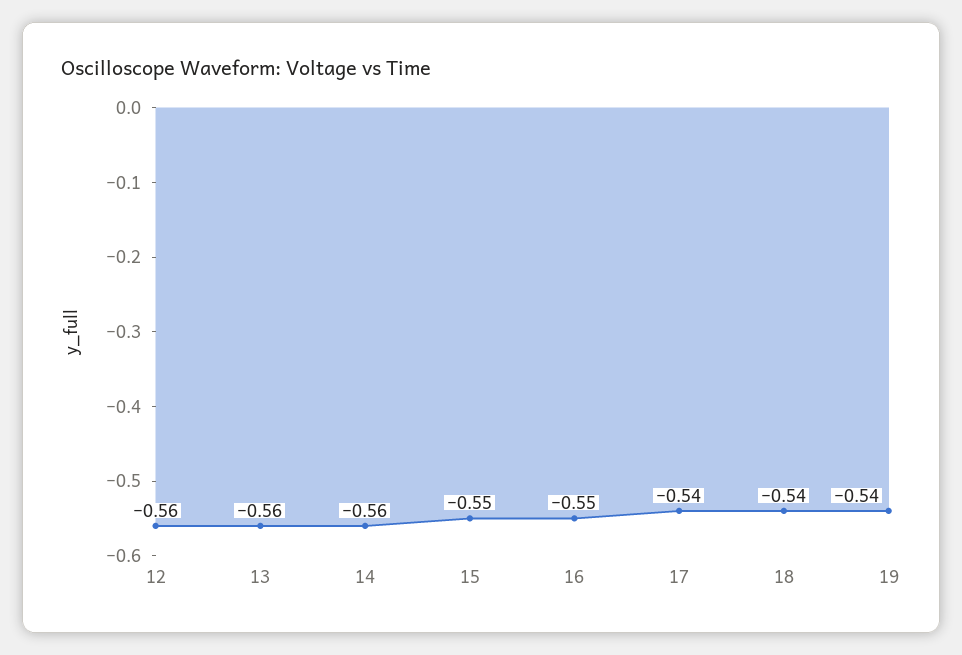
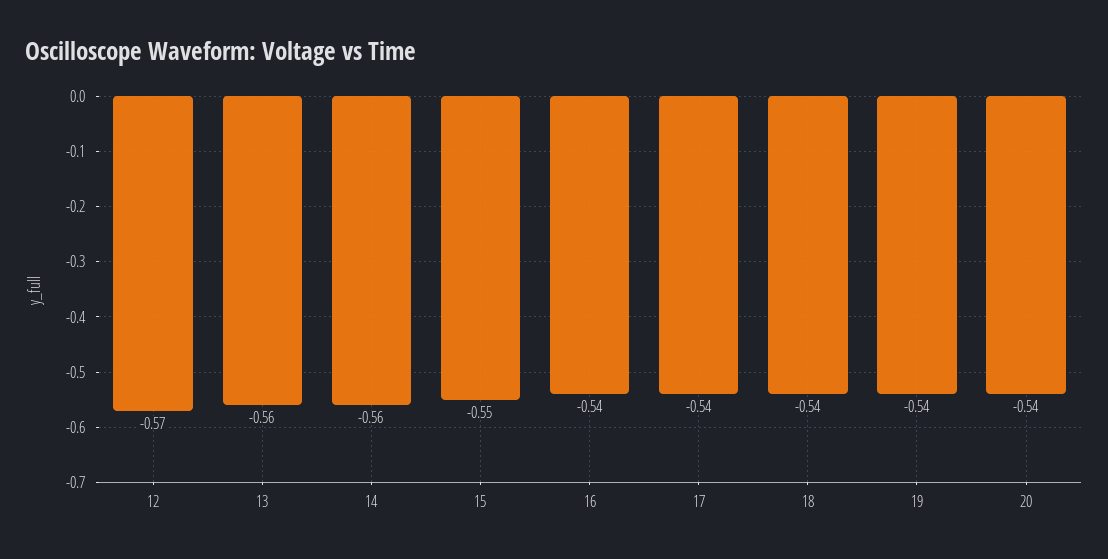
12: -0.56 -> -0.57
16: -0.55 -> -0.54
20: none -> -0.54

